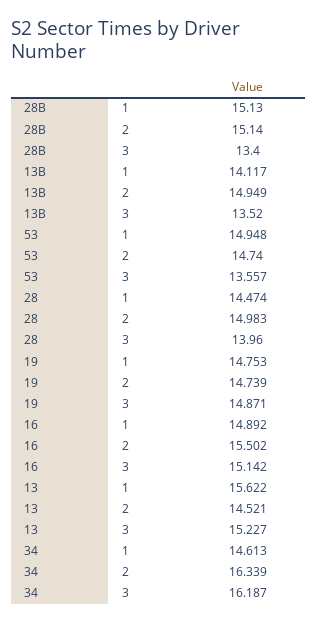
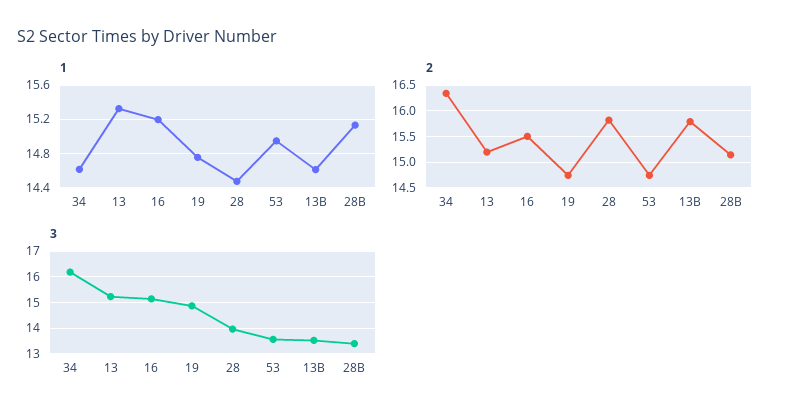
1, 13B: 14.117 -> 14.6
2, 13B: 14.949 -> 15.75
2, 28: 14.983 -> 15.75
1, 16: 14.892 -> 15.2
1, 13: 15.622 -> 15.3
2, 13: 14.521 -> 15.25

